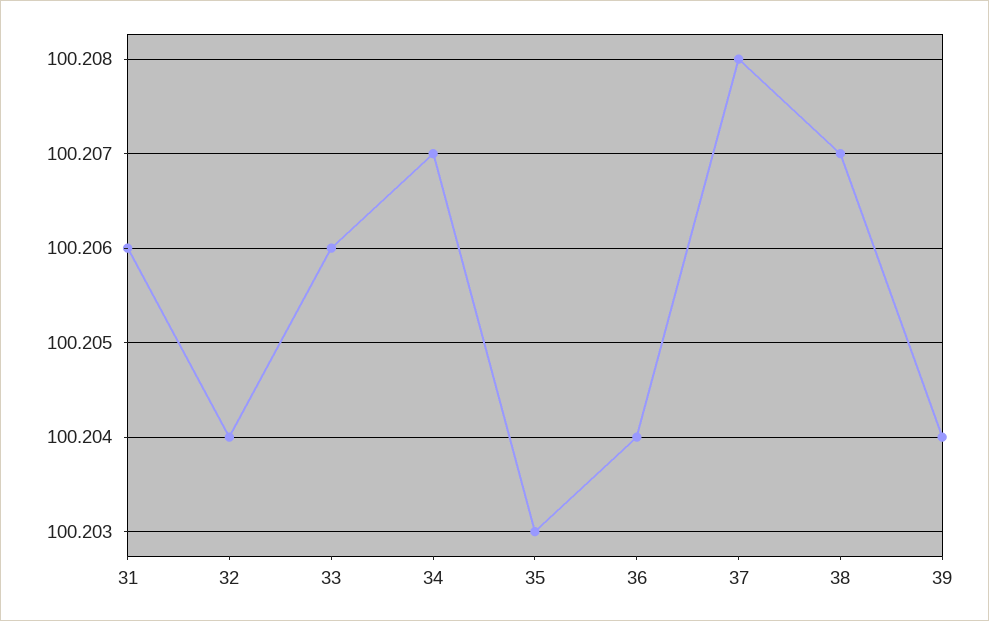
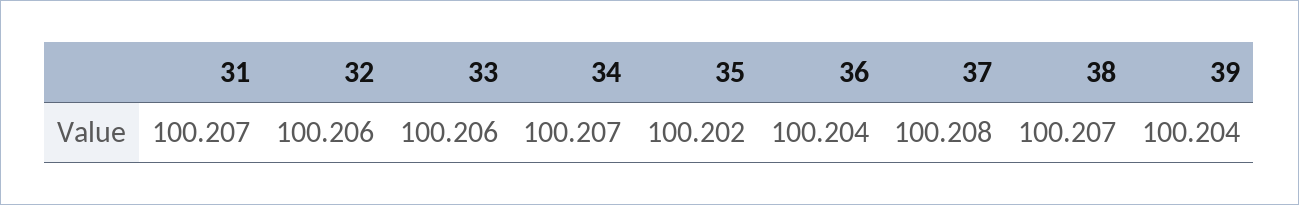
31: 100.206 -> 100.207
32: 100.204 -> 100.206
35: 100.203 -> 100.202

